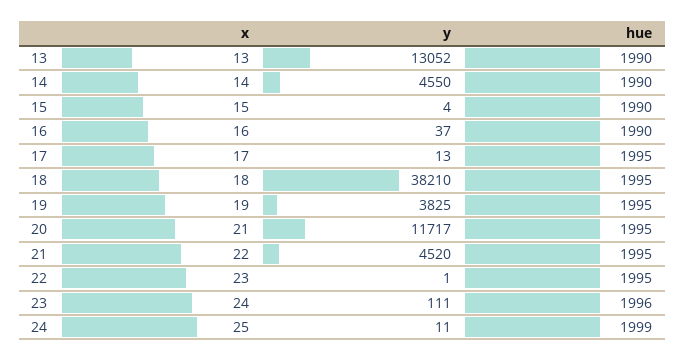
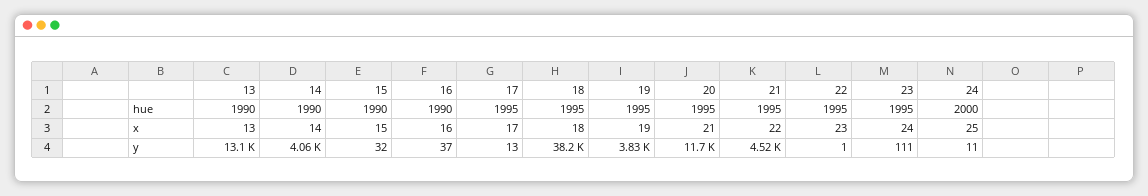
y, 14: 4550 -> 4060
y, 15: 4 -> 32
hue, 23: 1996 -> 1995
hue, 24: 1999 -> 2000

